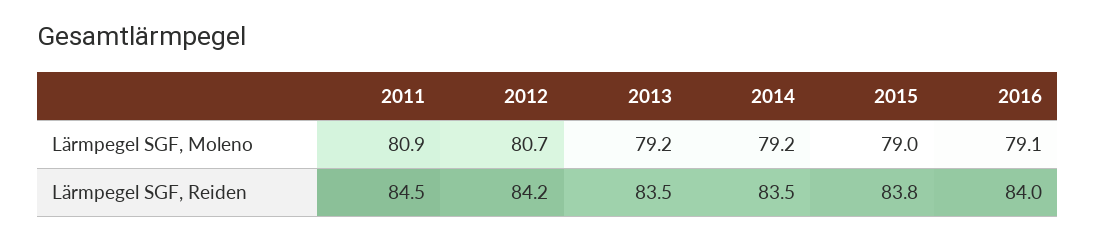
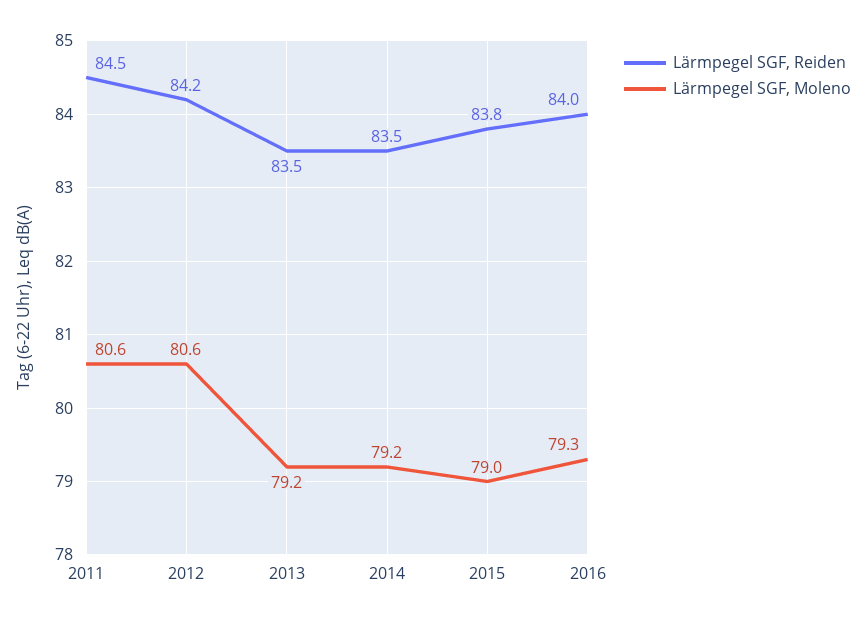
Lärmpegel SGF, Moleno, 2011: 80.9 -> 80.6
Lärmpegel SGF, Moleno, 2012: 80.7 -> 80.6
Lärmpegel SGF, Moleno, 2016: 79.1 -> 79.3

